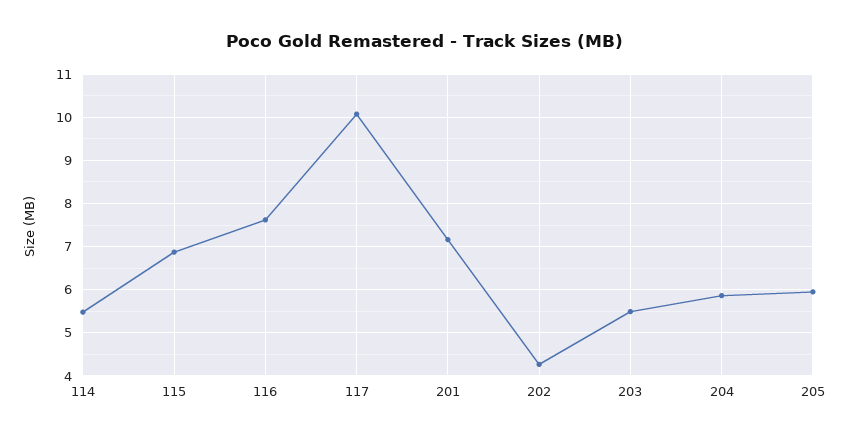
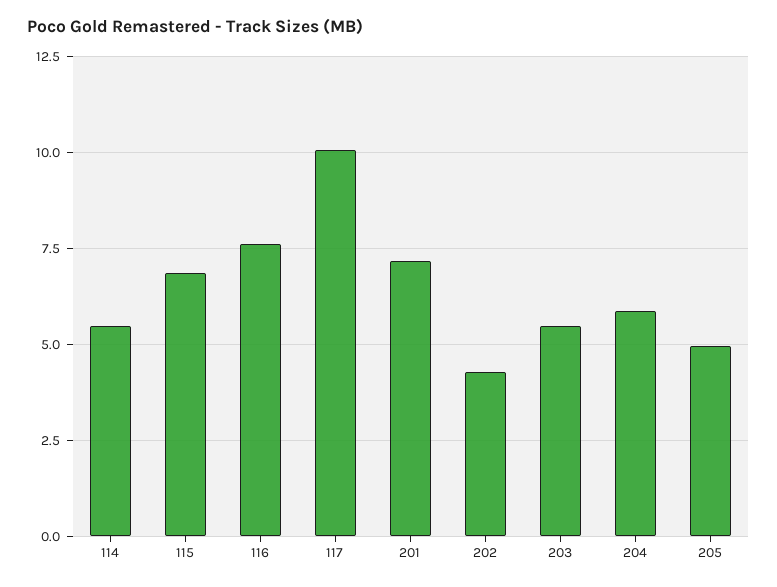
205: 6 -> 5

